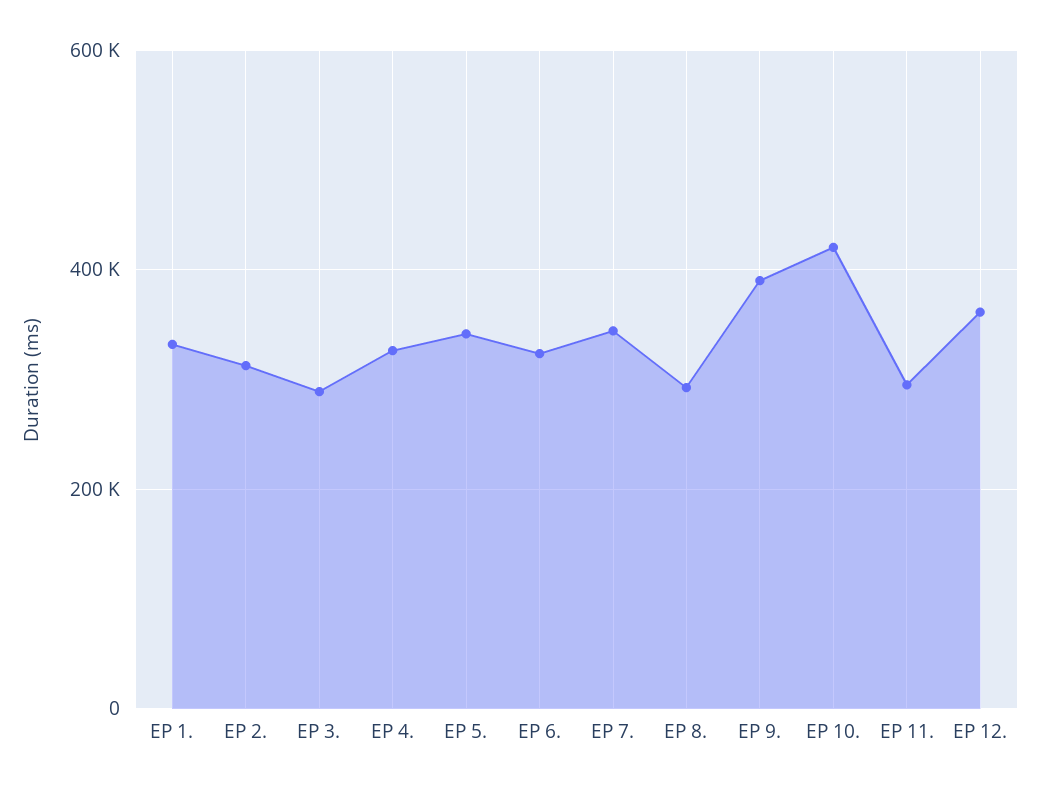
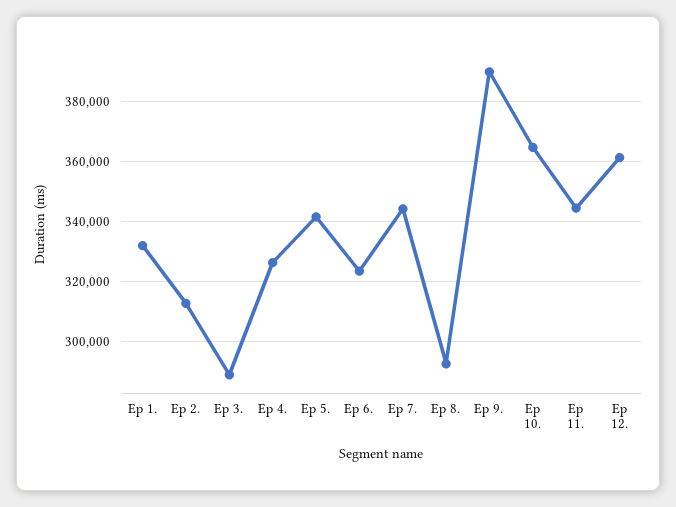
EP 10.: 420000 -> 365000
EP 11.: 300000 -> 345000

